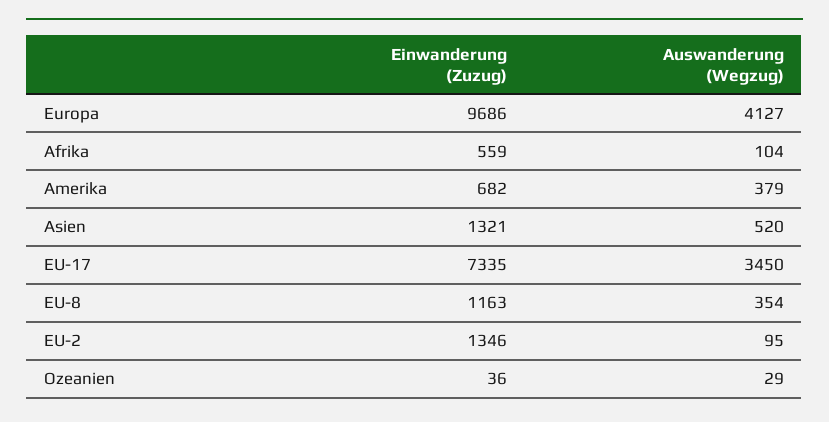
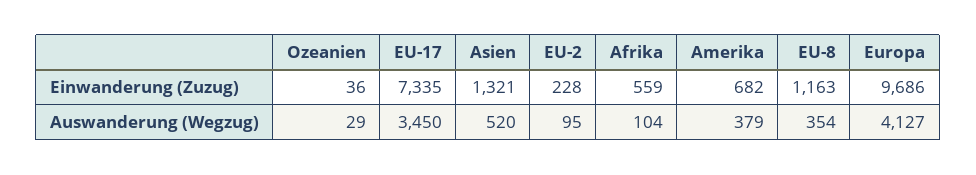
Einwanderung (Zuzug), EU-2: 1346 -> 228

